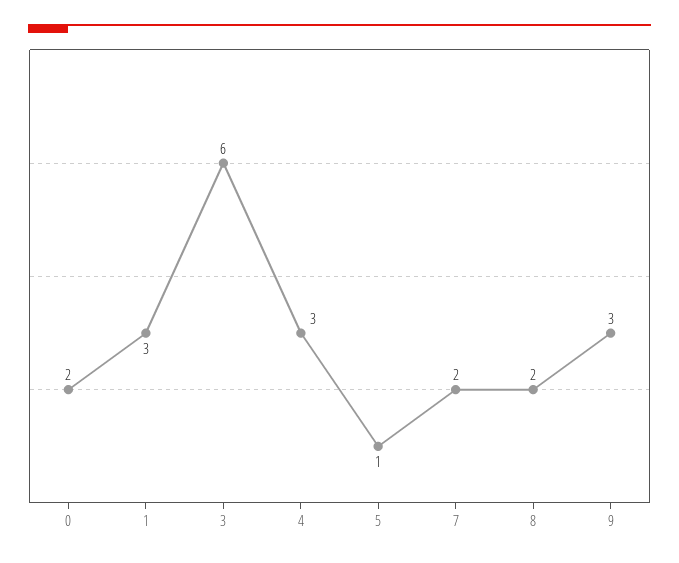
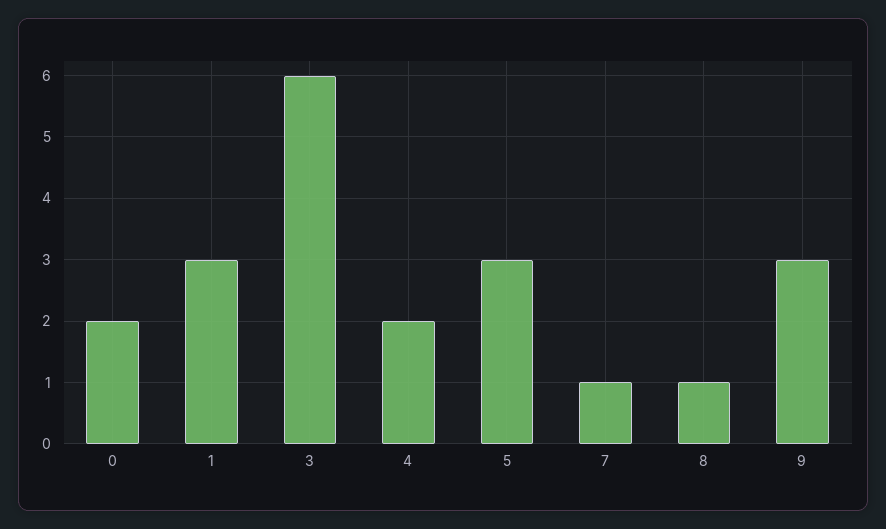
4: 3 -> 2
5: 1 -> 3
7: 2 -> 1
8: 2 -> 1

